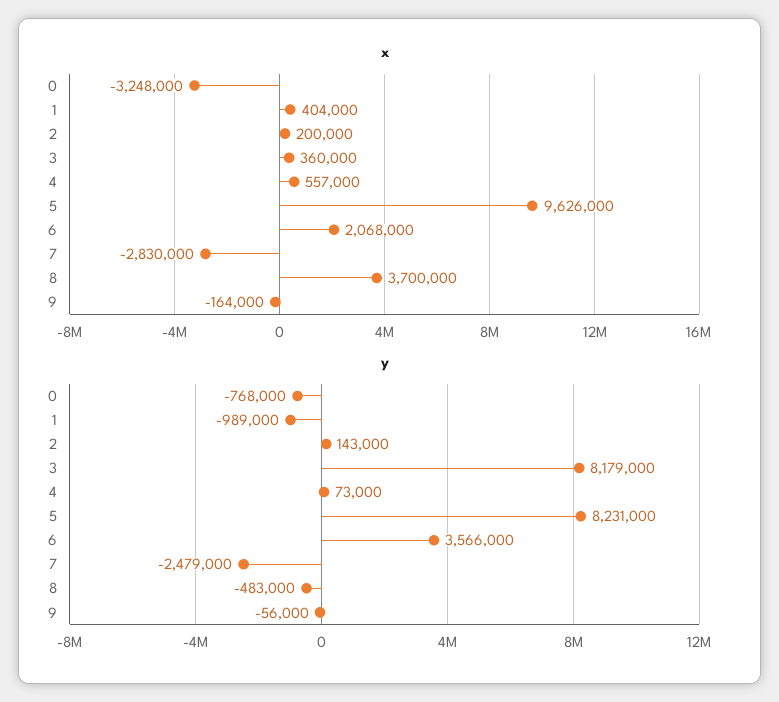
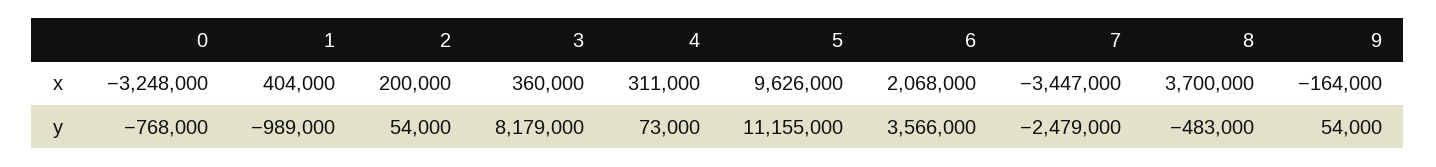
x, 4: 557000 -> 311000
x, 7: -2830000 -> -3447000
y, 2: 143000 -> 54000
y, 5: 8231000 -> 11155000
y, 9: -56000 -> 54000

